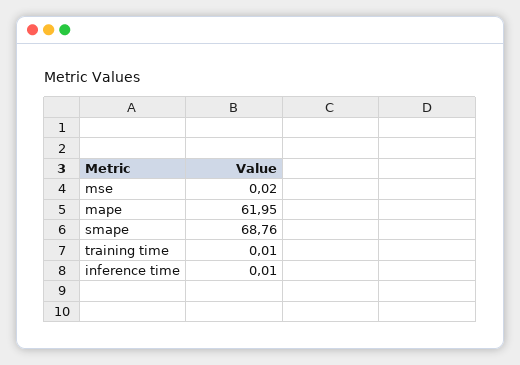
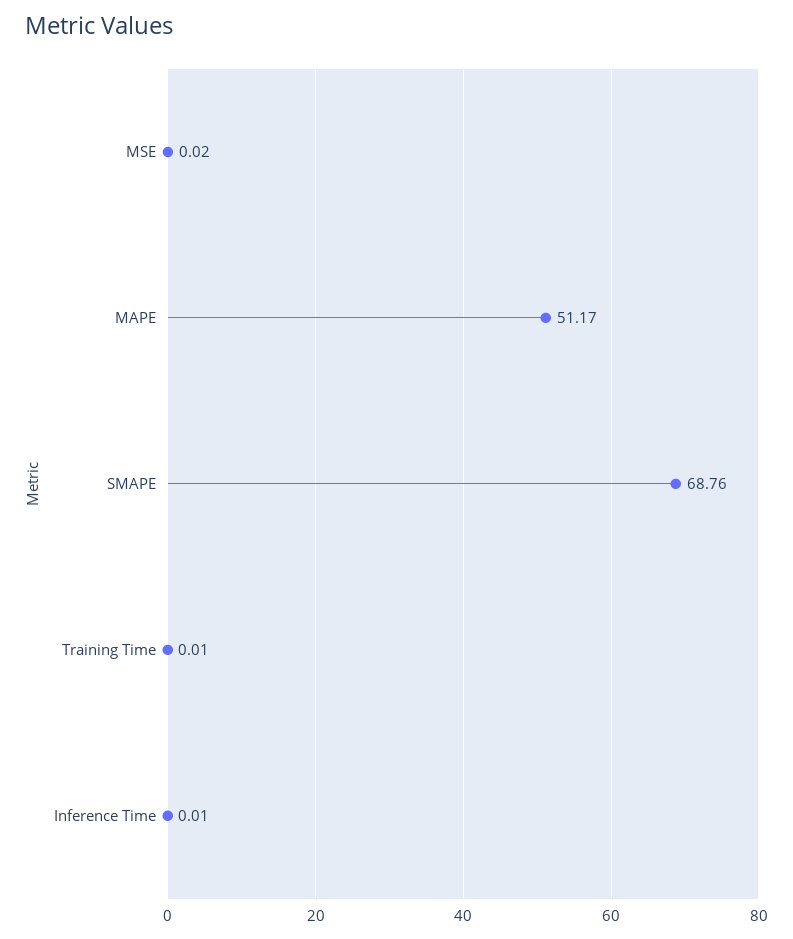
mape: 61.95 -> 51.17

